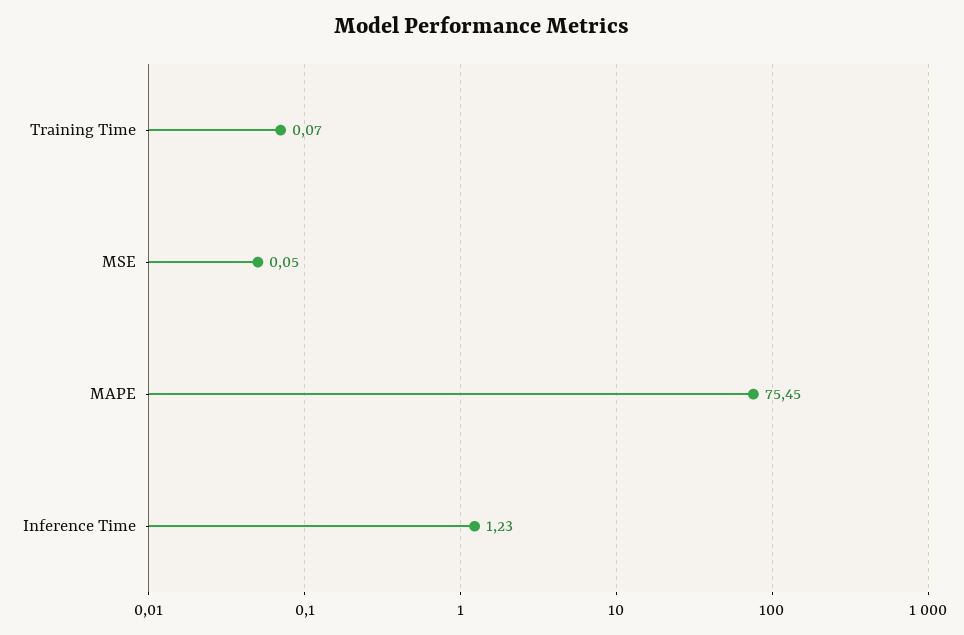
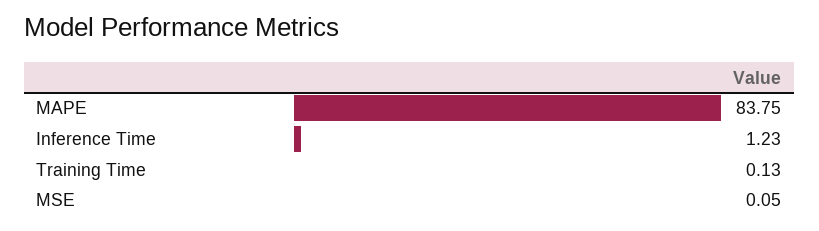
Training Time: 0.07 -> 0.13
MAPE: 75.45 -> 83.75

